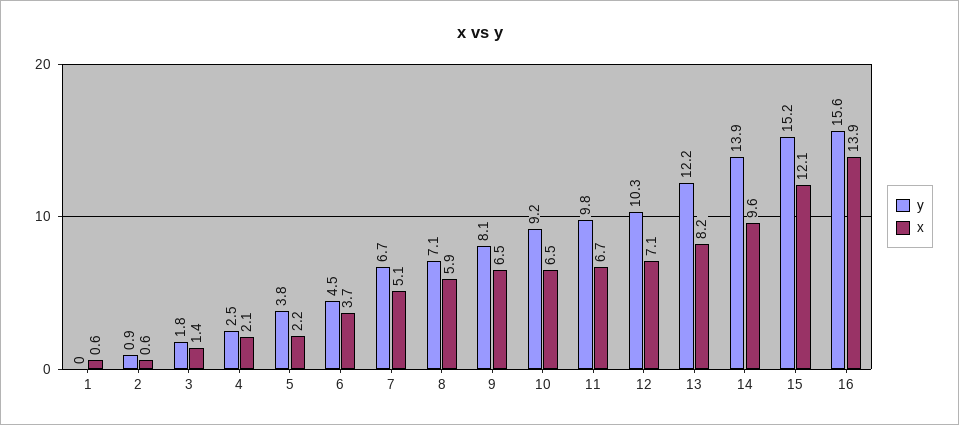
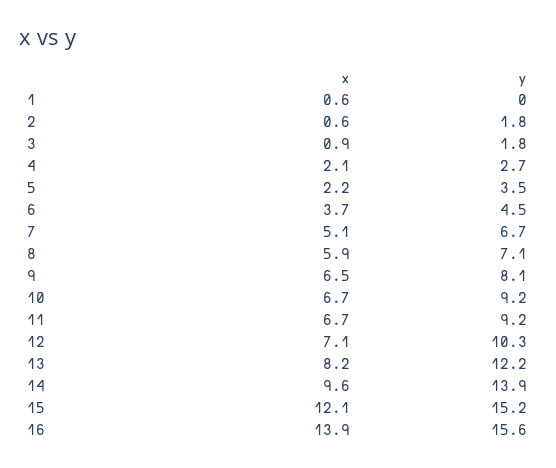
y, 2: 0.9 -> 1.8
x, 3: 1.4 -> 0.9
y, 4: 2.5 -> 2.7
y, 5: 3.8 -> 3.5
x, 10: 6.5 -> 6.7
y, 11: 9.8 -> 9.2

